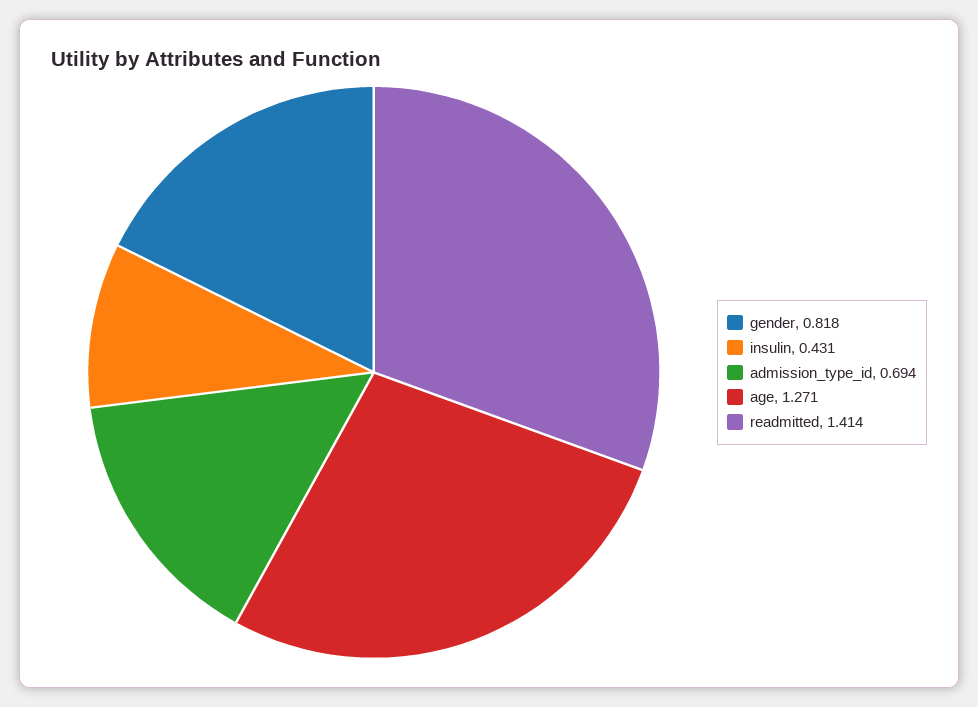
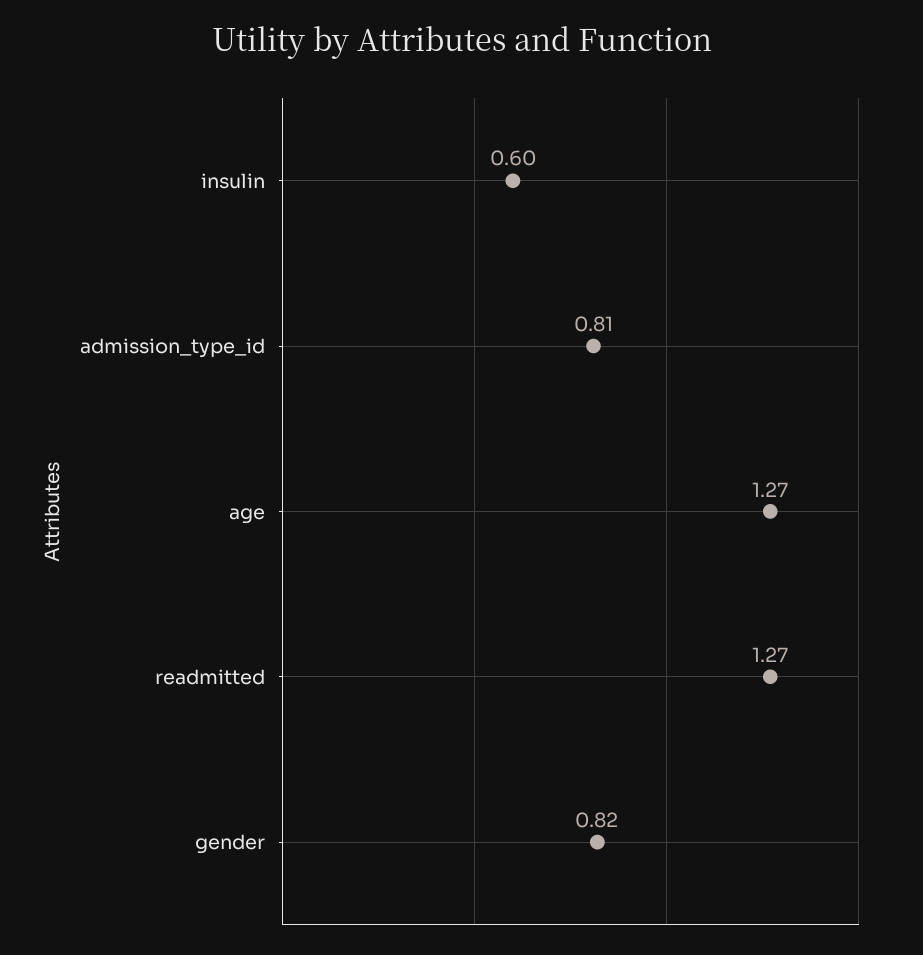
insulin: 0.431 -> 0.6
admission_type_id: 0.694 -> 0.81
readmitted: 1.414 -> 1.27

